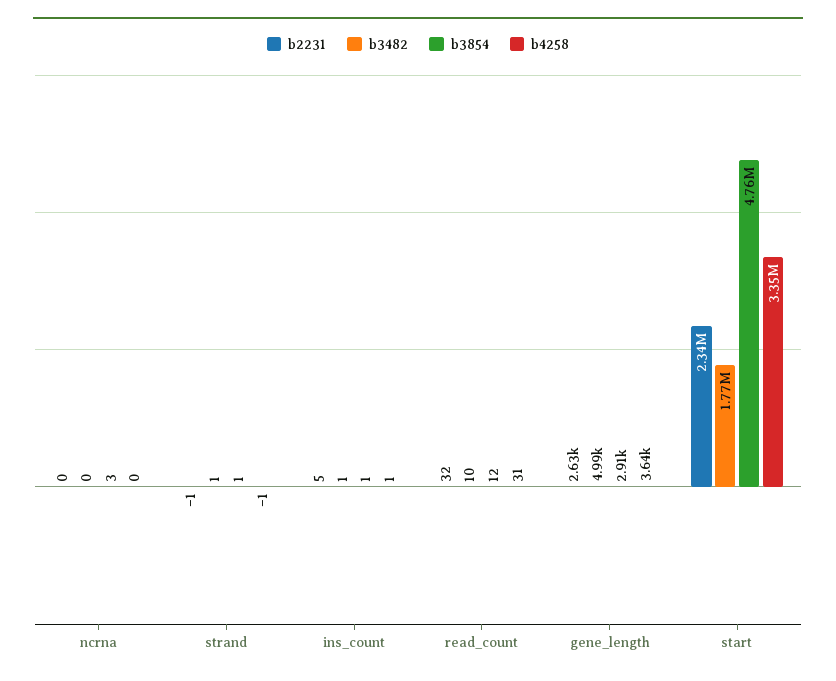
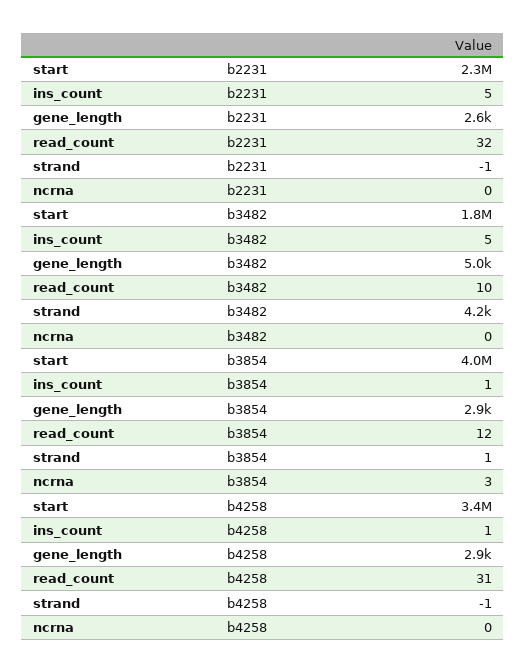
b3482, strand: 1 -> 4200
b3482, ins_count: 1 -> 5
b4258, gene_length: 3640 -> 2900
b3854, start: 4760000 -> 4000000

